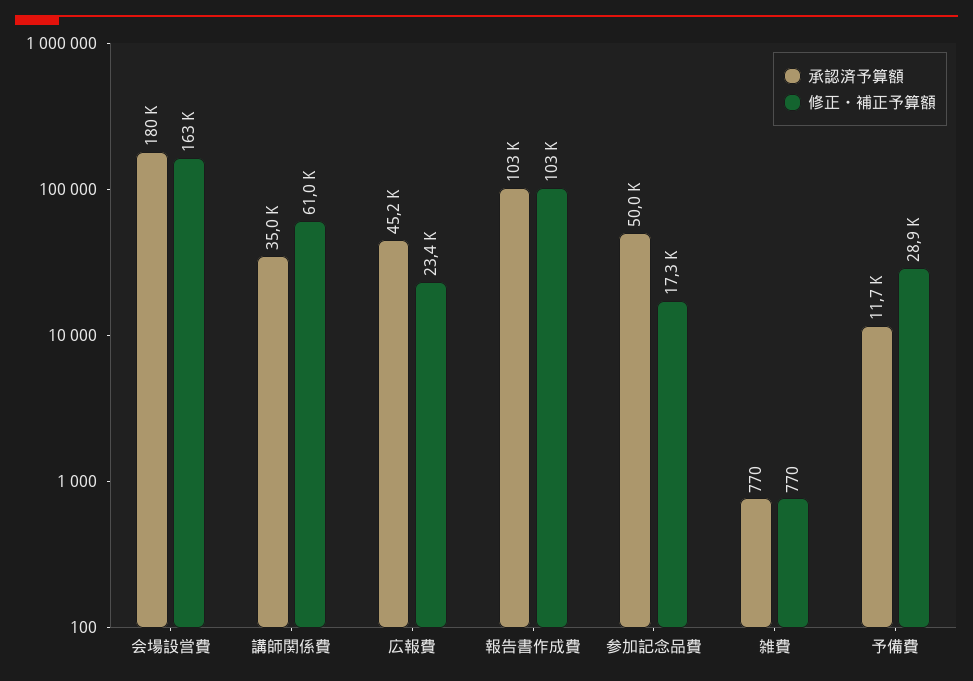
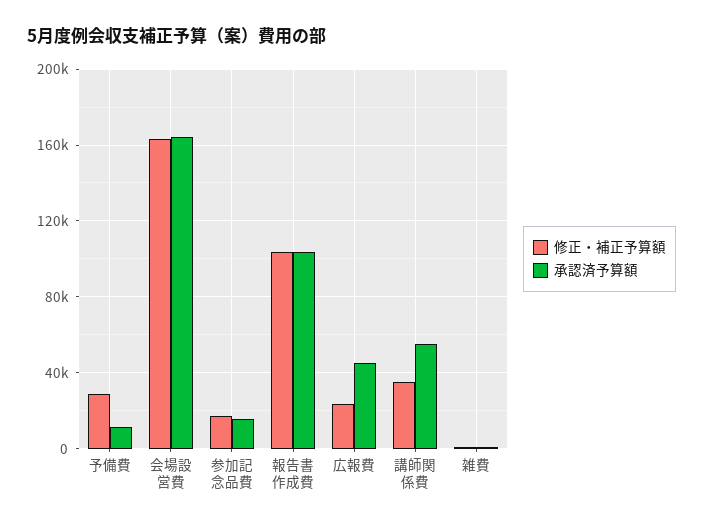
承認済予算額, 会場設営費: 180000 -> 165000
承認済予算額, 講師関係費: 35000 -> 55000
修正・補正予算額, 講師関係費: 61000 -> 35000
承認済予算額, 参加記念品費: 50000 -> 15000

